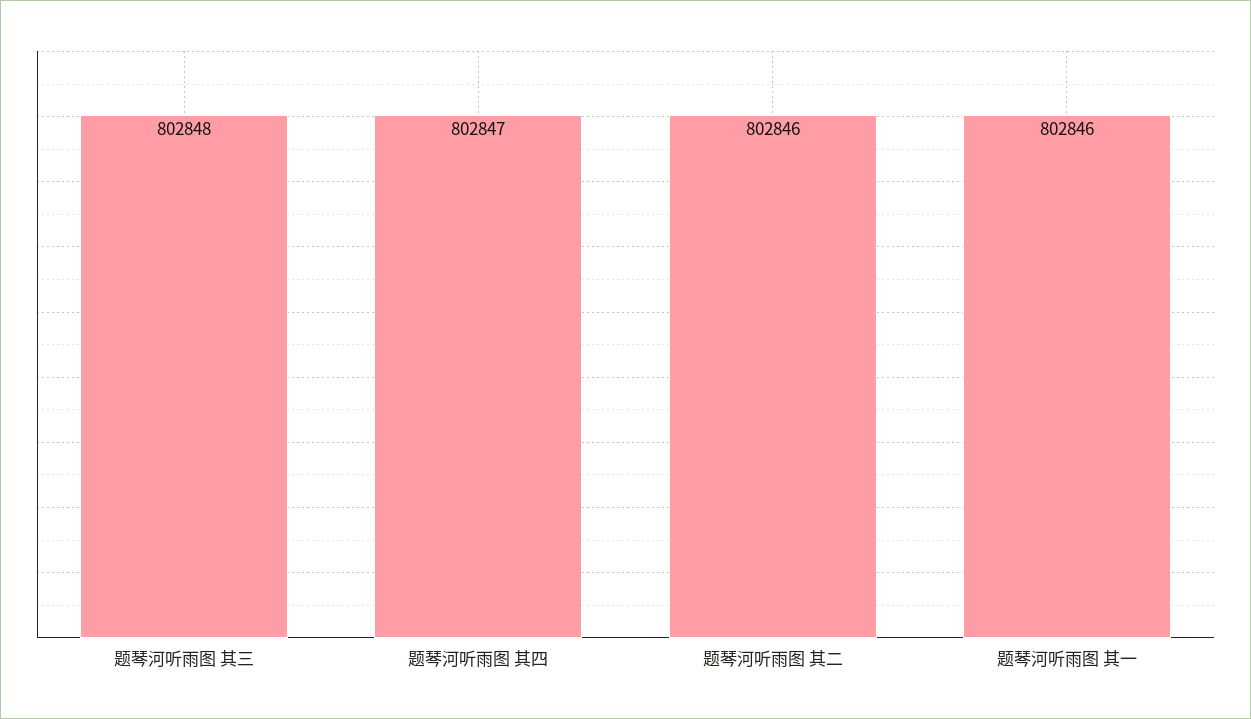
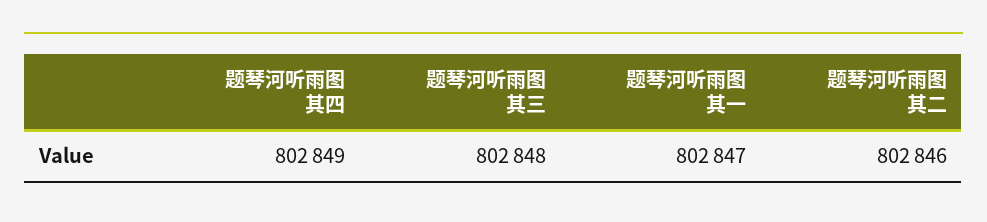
题琴河听雨图 其四: 802847 -> 802849
题琴河听雨图 其一: 802846 -> 802847

